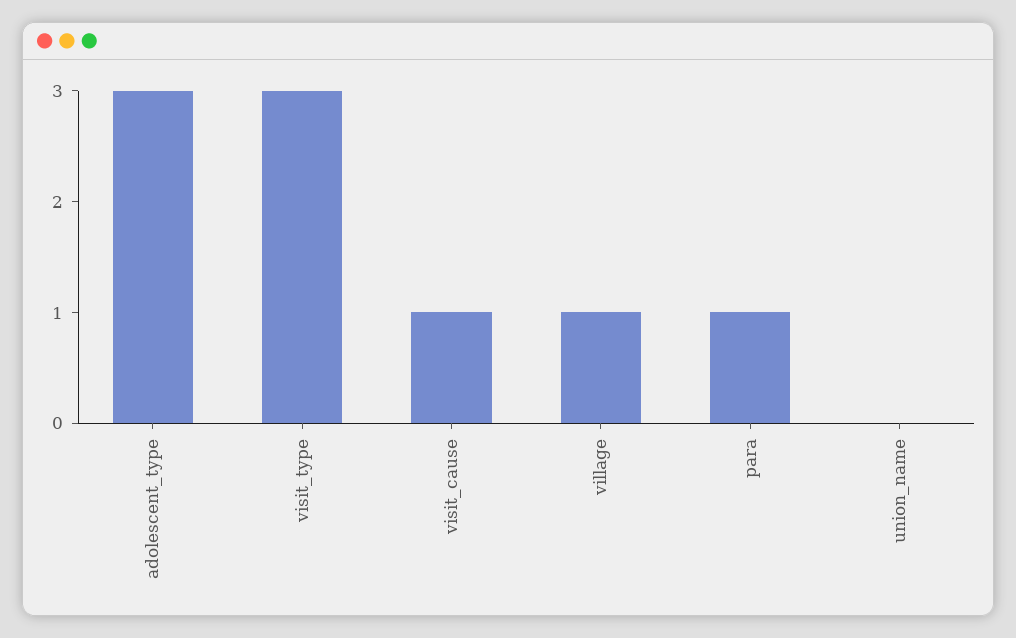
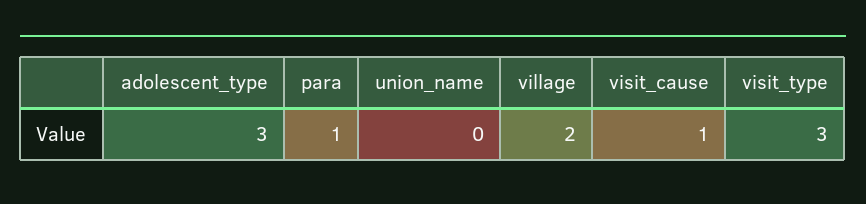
village: 1 -> 2

